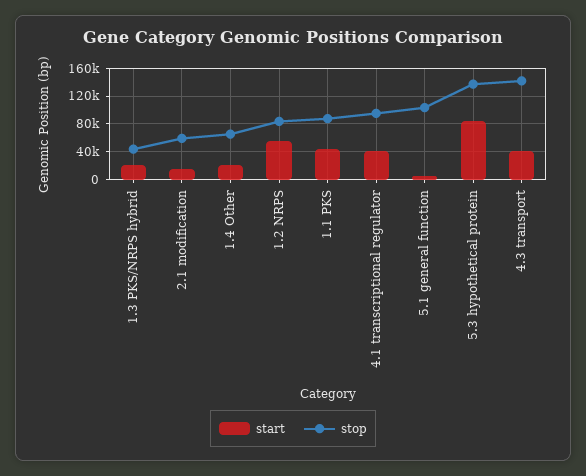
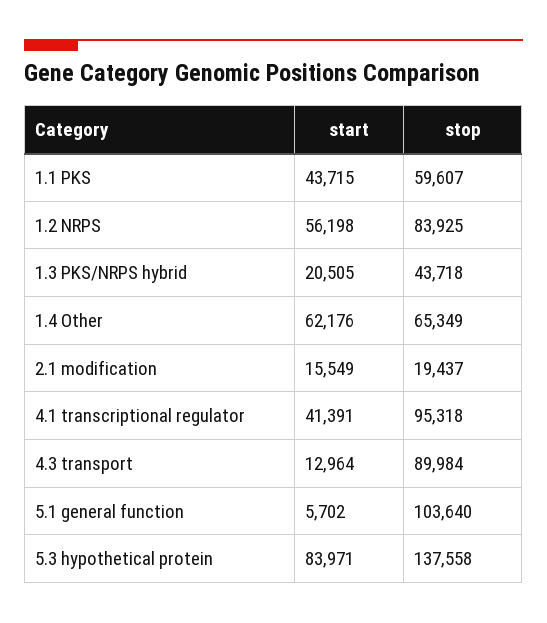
stop, 2.1 modification: 60000 -> 19437
start, 1.4 Other: 20000 -> 62176
stop, 1.1 PKS: 90000 -> 59607
start, 4.3 transport: 40000 -> 12964
stop, 4.3 transport: 140000 -> 89984

